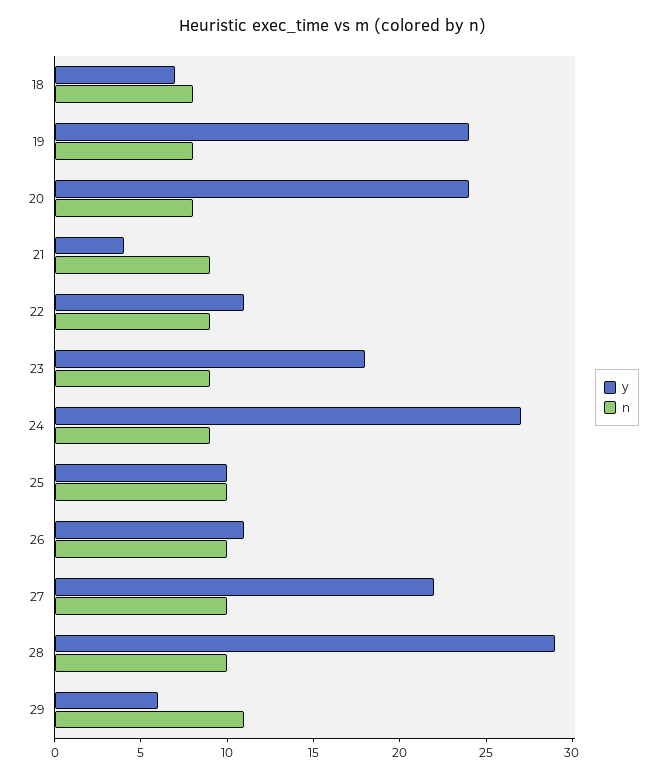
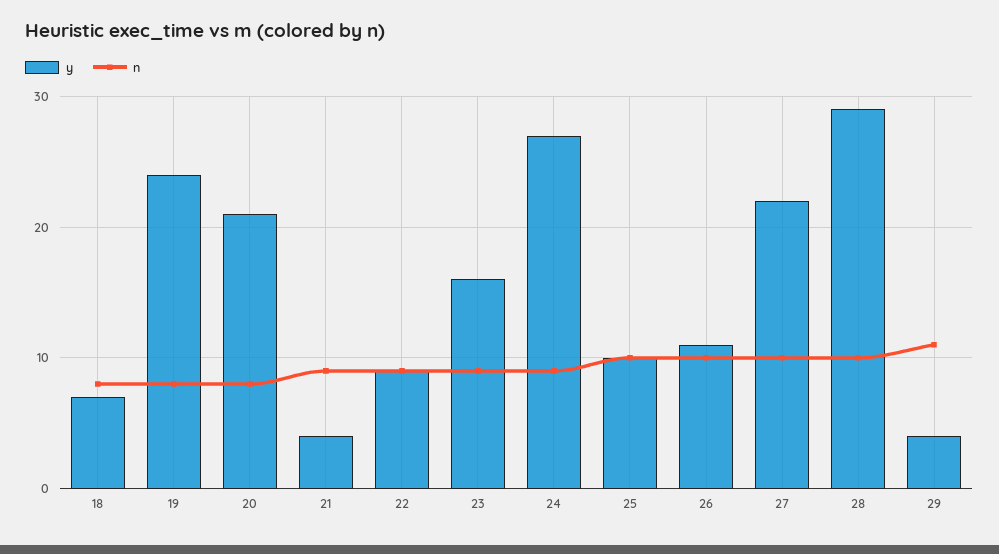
y, 20: 24 -> 21
y, 22: 11 -> 9
y, 23: 18 -> 16
y, 29: 6 -> 4

